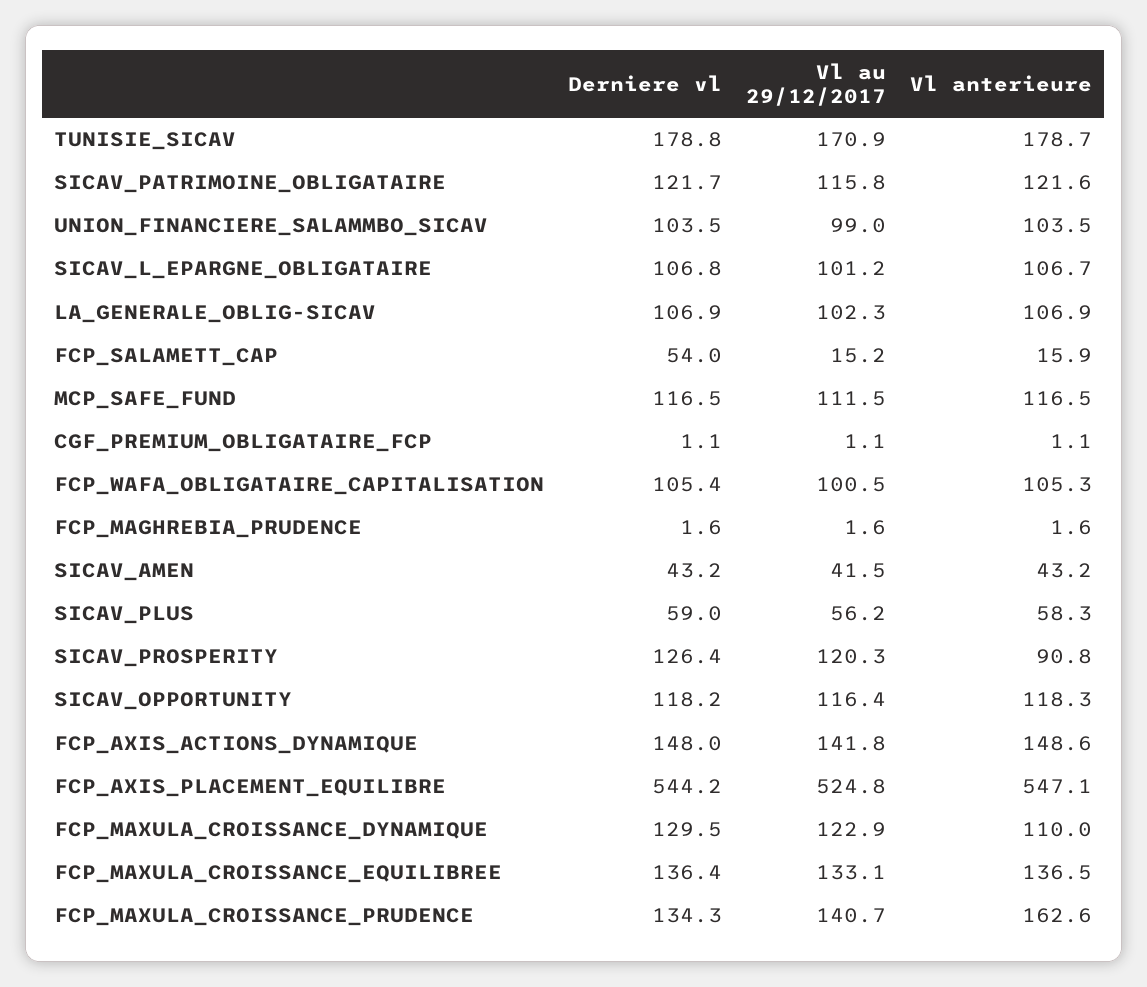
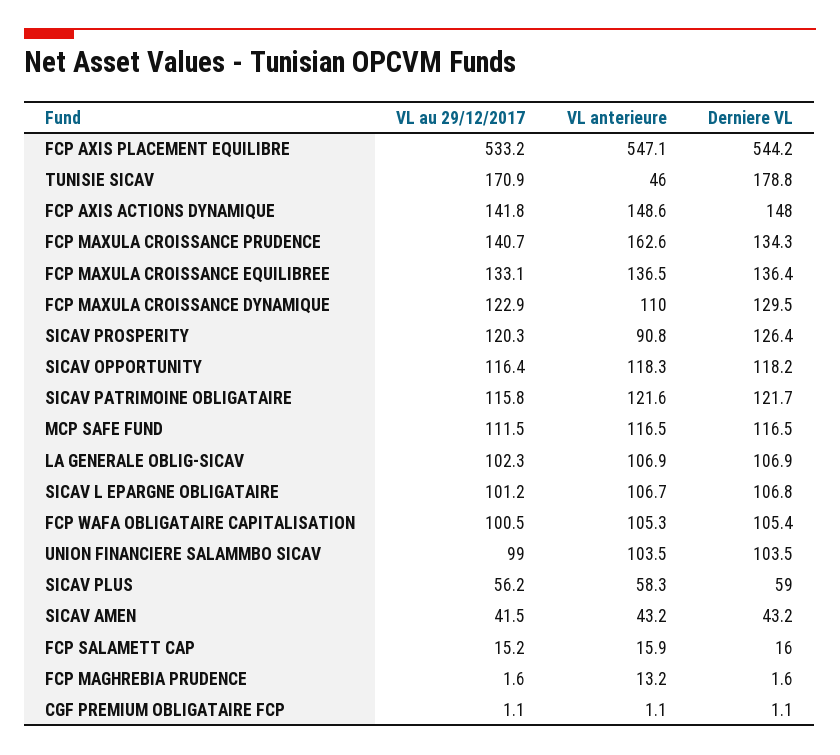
Vl anterieure, TUNISIE_SICAV: 178.7 -> 46
Derniere vl, FCP_SALAMETT_CAP: 54 -> 16
Vl anterieure, FCP_MAGHREBIA_PRUDENCE: 1.6 -> 13.2
Vl au 29/12/2017, FCP_AXIS_PLACEMENT_EQUILIBRE: 524.8 -> 533.2

